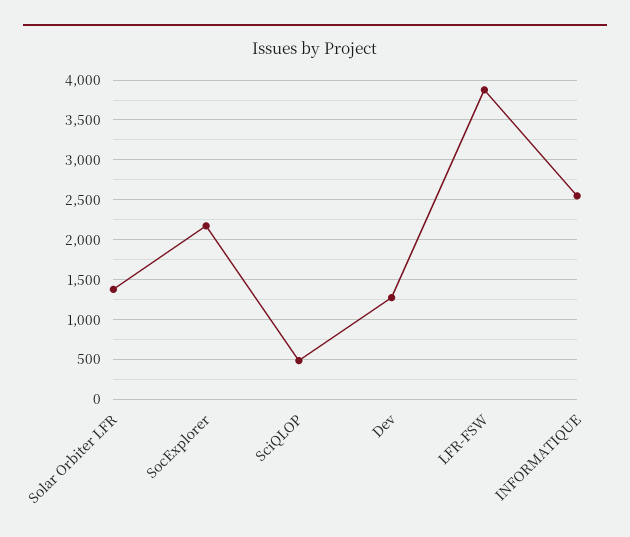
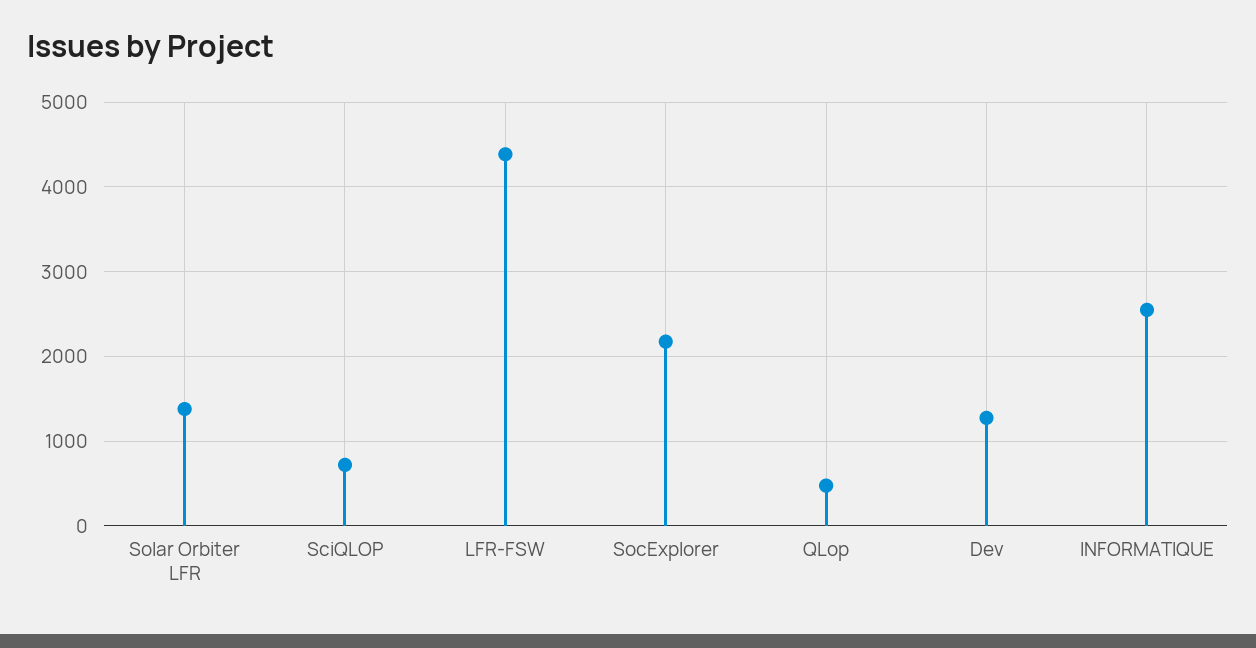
SciQLOP: 500 -> 700
LFR-FSW: 3900 -> 4400
QLop: none -> 500

